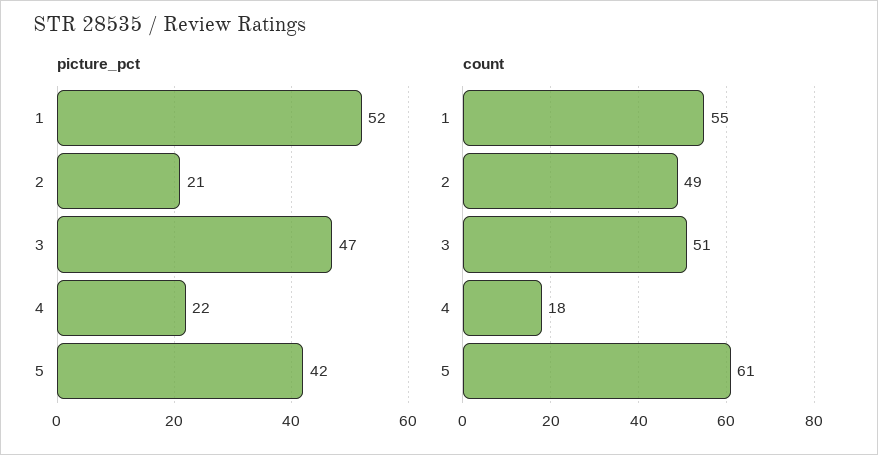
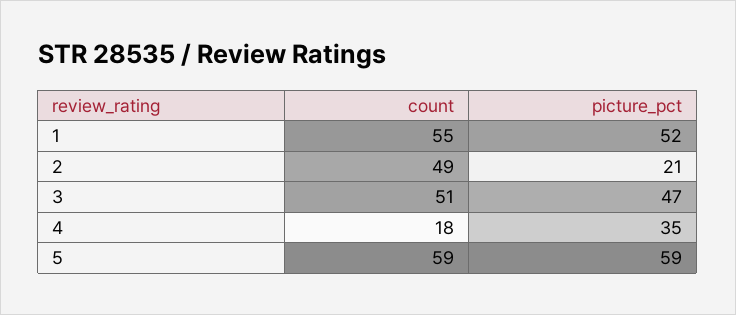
picture_pct, 4: 22 -> 35
picture_pct, 5: 42 -> 59
count, 5: 61 -> 59

